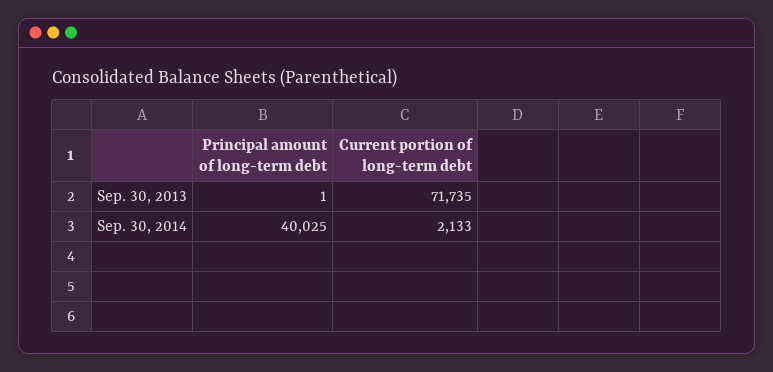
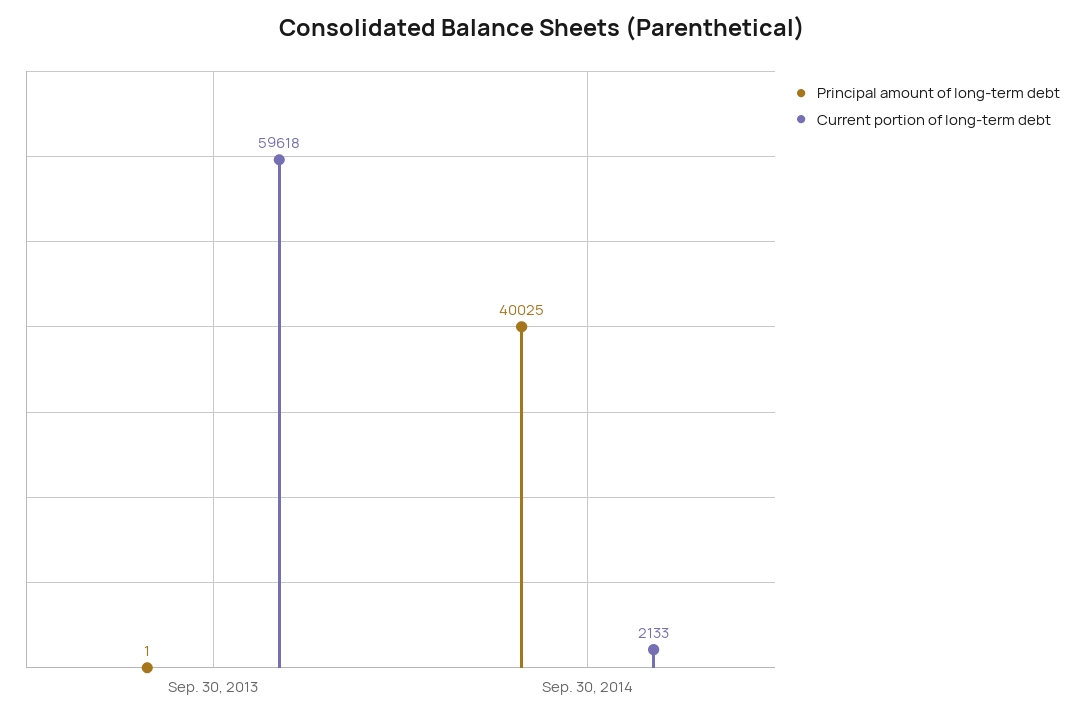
Current portion of long-term debt, Sep. 30, 2013: 71735 -> 59618

